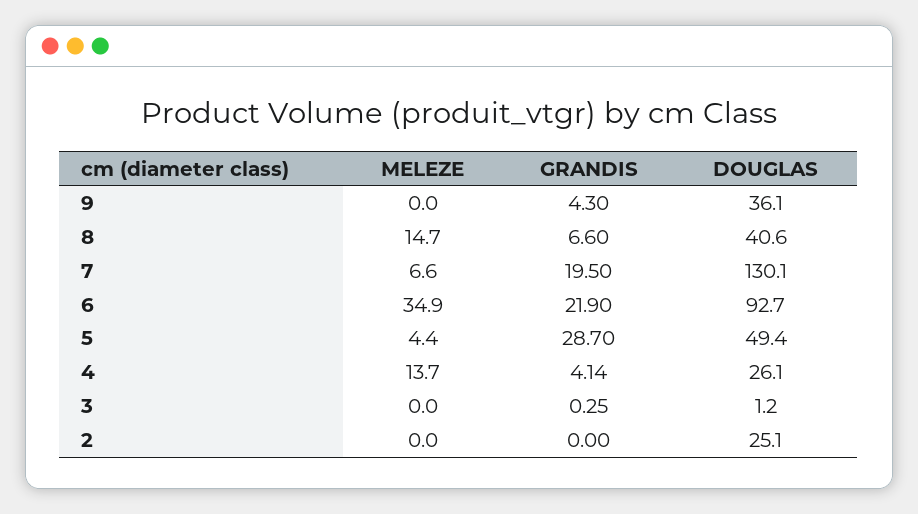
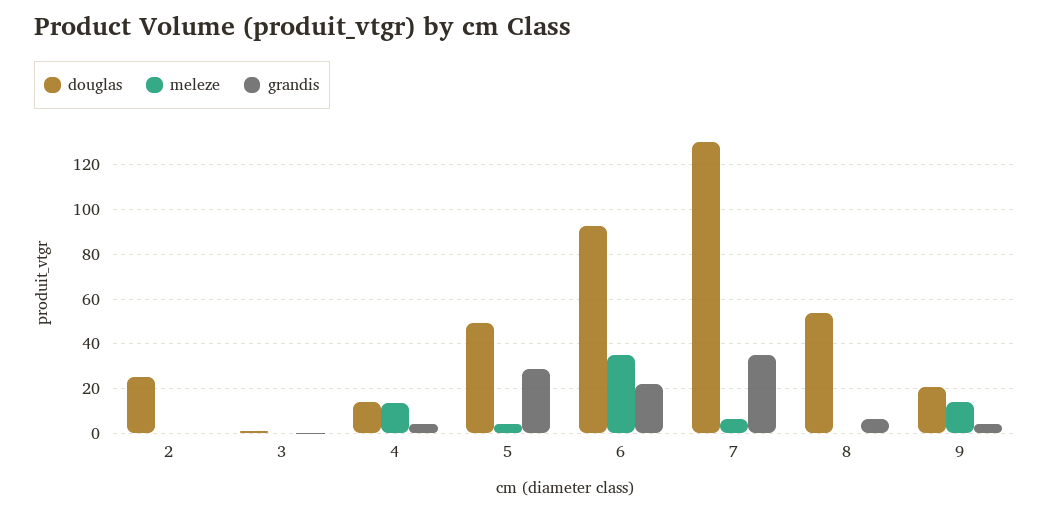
MELEZE, 9: 0 -> 15
DOUGLAS, 9: 36.1 -> 20
MELEZE, 8: 14.7 -> 0
DOUGLAS, 8: 40.6 -> 55
GRANDIS, 7: 19.5 -> 35
DOUGLAS, 4: 26.1 -> 15

